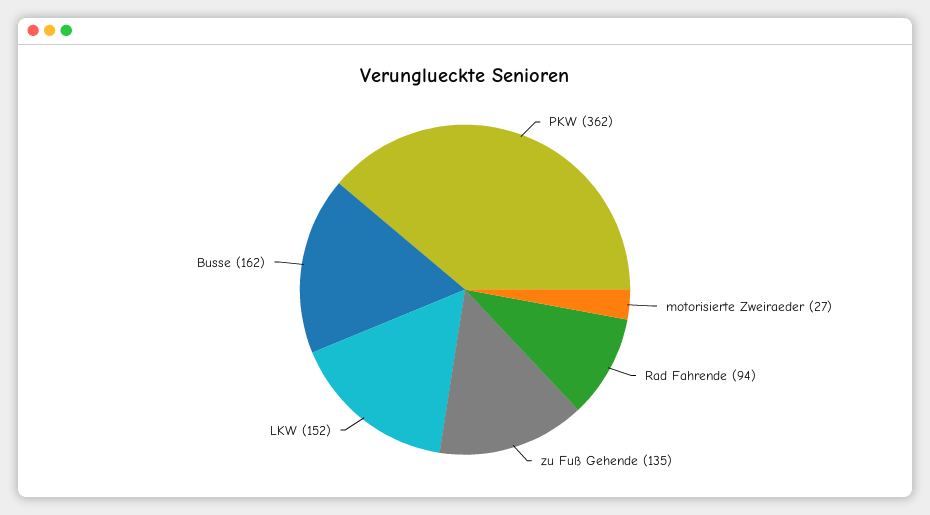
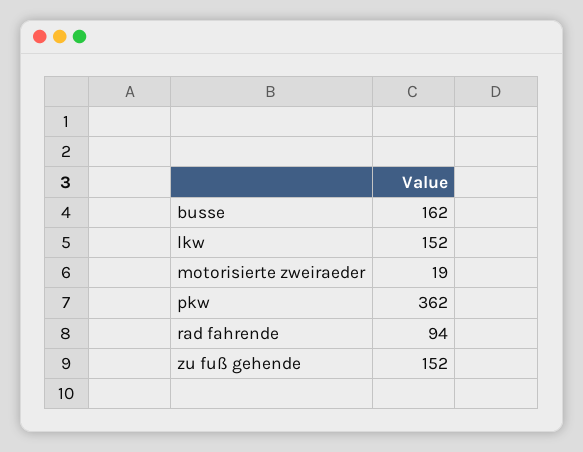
motorisierte Zweiraeder: 27 -> 19
zu Fuß Gehende: 135 -> 152

